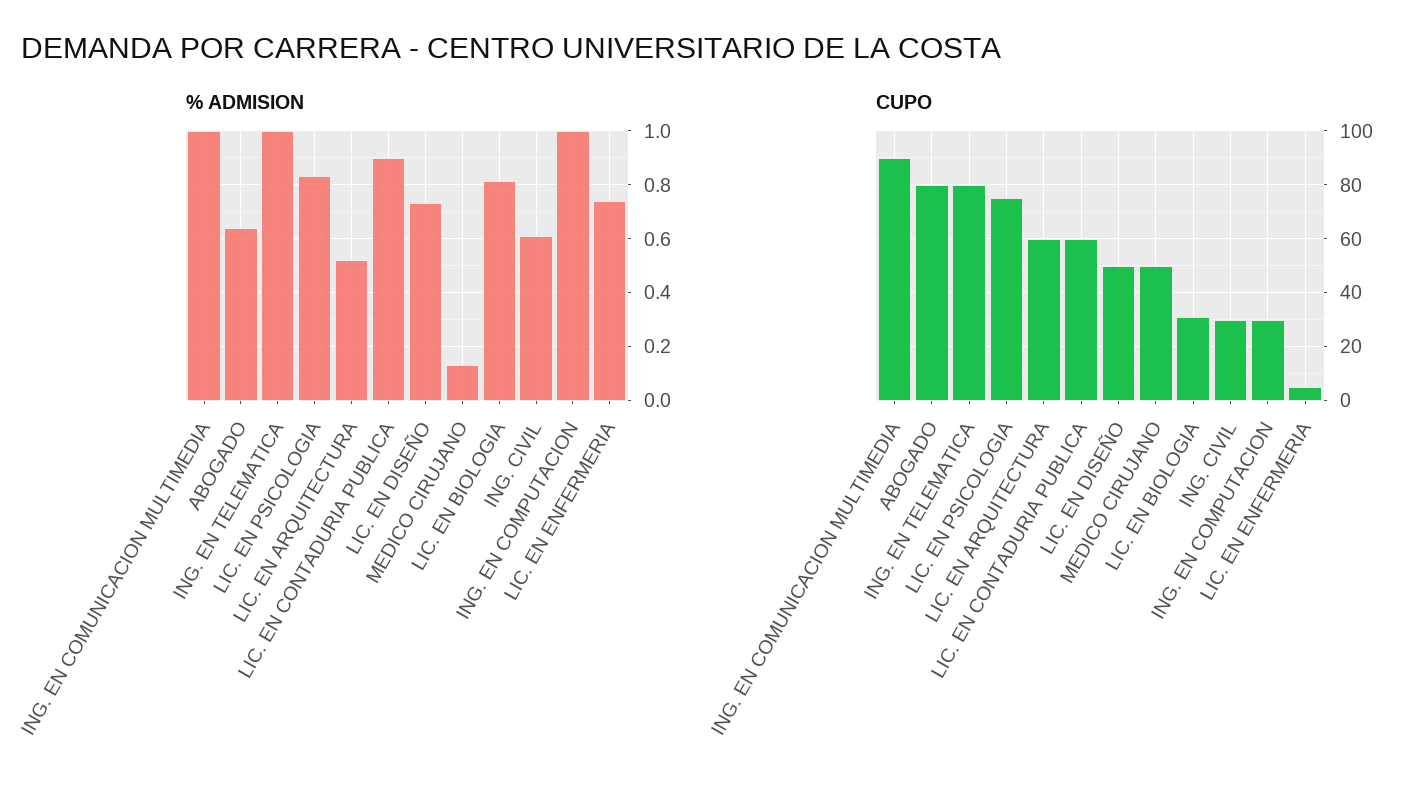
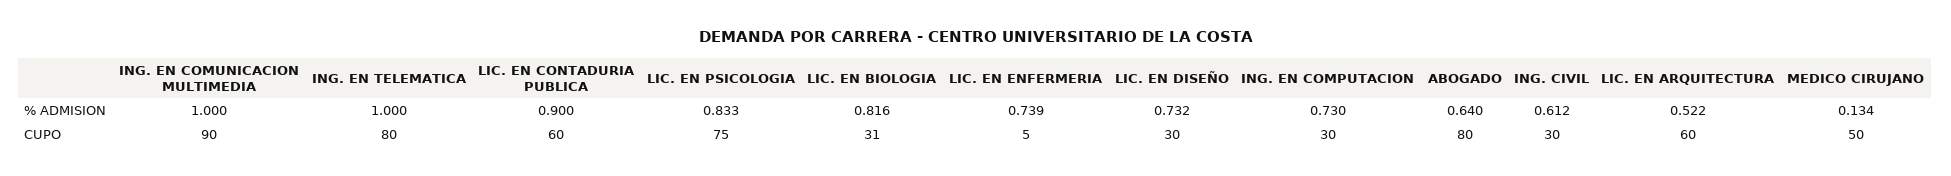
% ADMISION, ING. EN COMPUTACION: 1 -> 0.73
CUPO, LIC. EN DISEÑO: 50 -> 30

